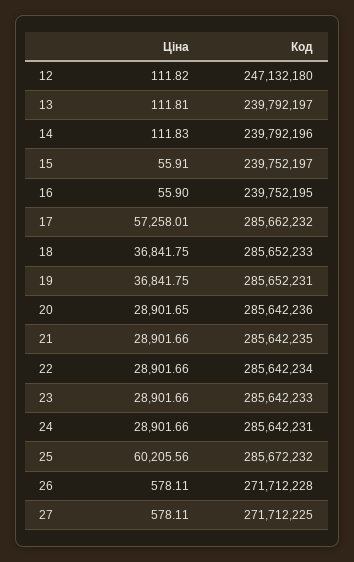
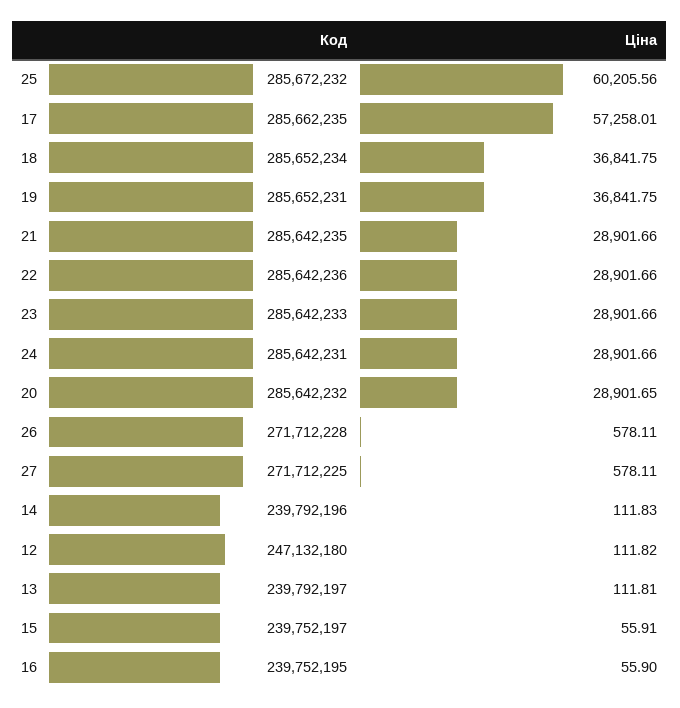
Код, 17: 285662232 -> 285662235
Код, 18: 285652233 -> 285652234
Код, 20: 285642236 -> 285642232
Код, 22: 285642234 -> 285642236

